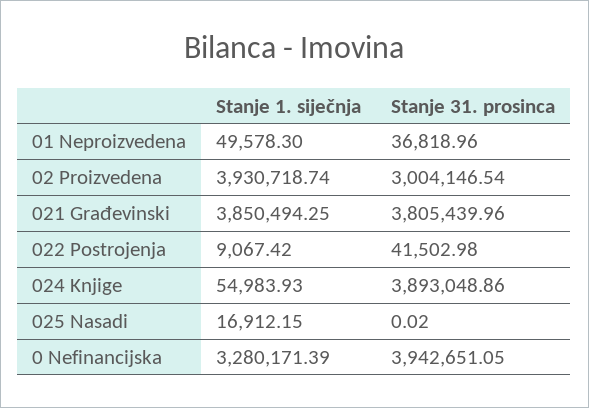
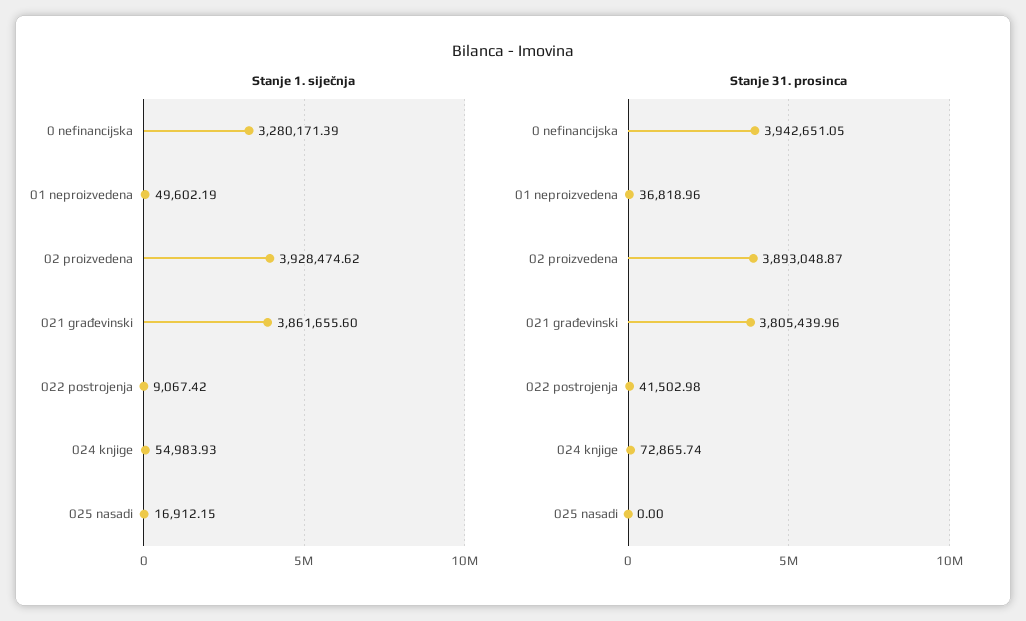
Stanje 1. siječnja, 01 Neproizvedena: 49578.3 -> 49602.19
Stanje 1. siječnja, 02 Proizvedena: 3930718.74 -> 3928474.62
Stanje 31. prosinca, 02 Proizvedena: 3004146.54 -> 3893048.87
Stanje 1. siječnja, 021 Građevinski: 3850494.25 -> 3861655.6
Stanje 31. prosinca, 024 Knjige: 3893048.86 -> 72865.74
Stanje 31. prosinca, 025 Nasadi: 0.02 -> 0

